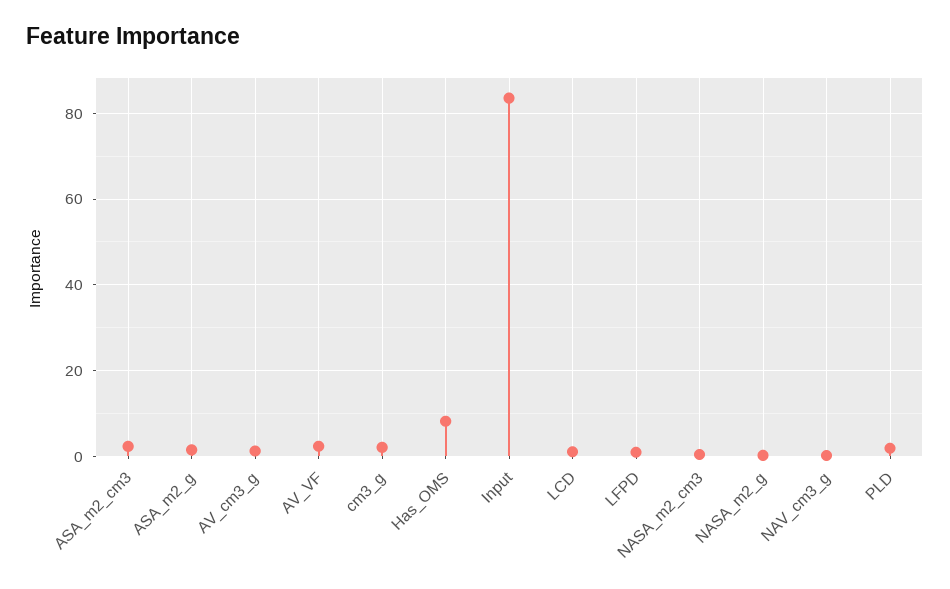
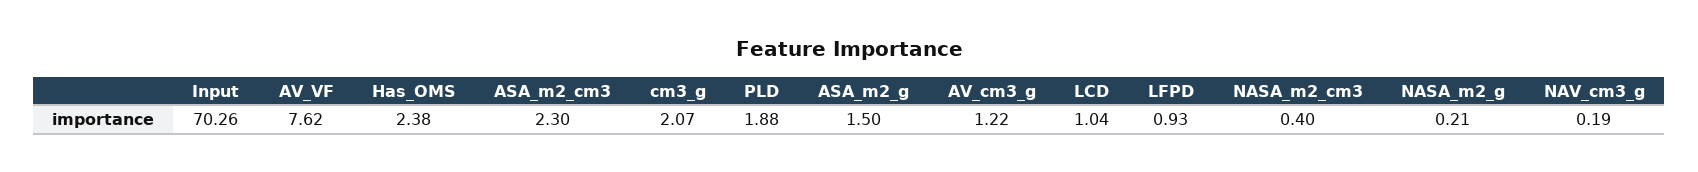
AV_VF: 2 -> 7.62
Has_OMS: 8 -> 2.38
Input: 84 -> 70.26

